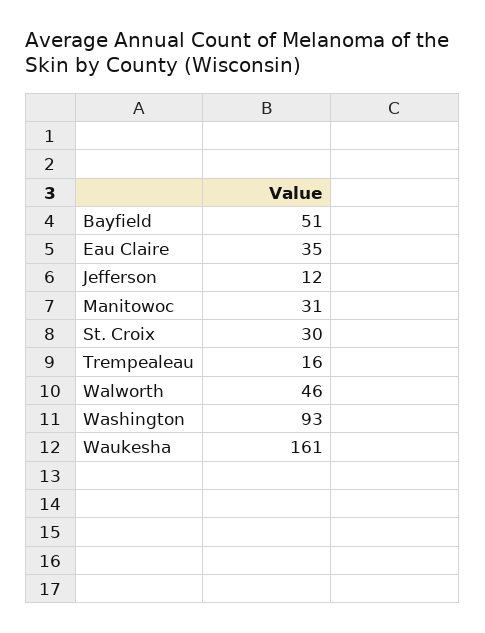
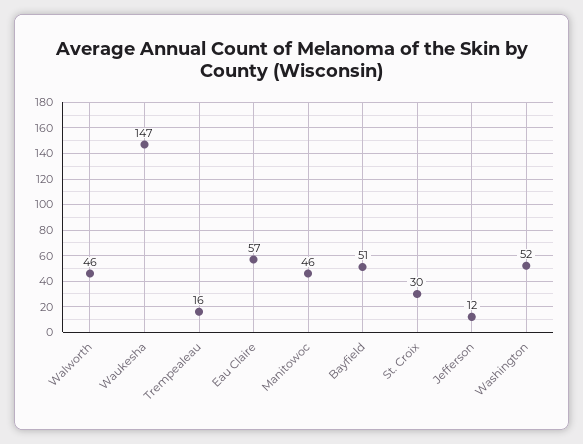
Eau Claire: 35 -> 57
Manitowoc: 31 -> 46
Washington: 93 -> 52
Waukesha: 161 -> 147

